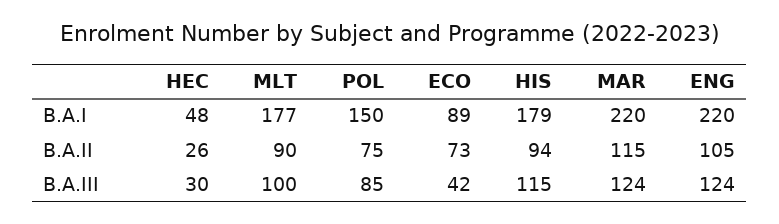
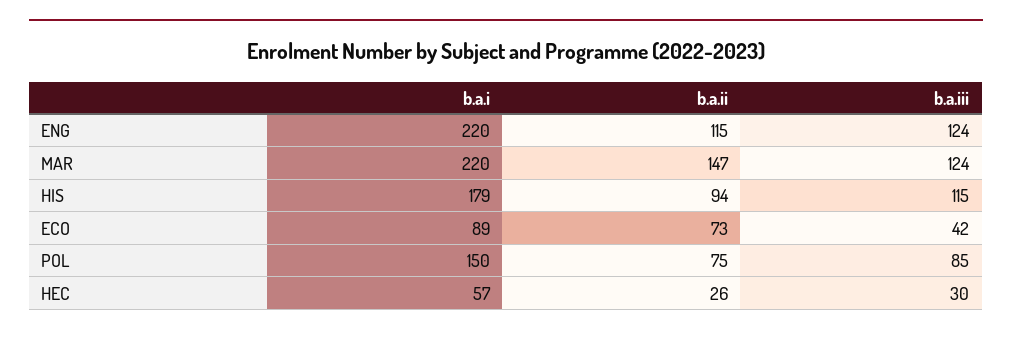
HEC, B.A.I: 48 -> 57
MLT, B.A.I: 177 -> none
MLT, B.A.II: 90 -> none
MAR, B.A.II: 115 -> 147
ENG, B.A.II: 105 -> 115
MLT, B.A.III: 100 -> none

